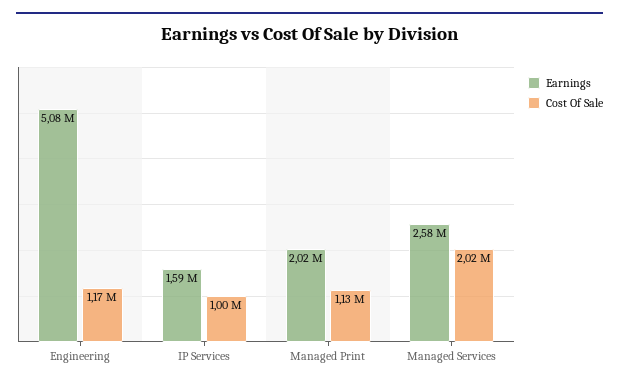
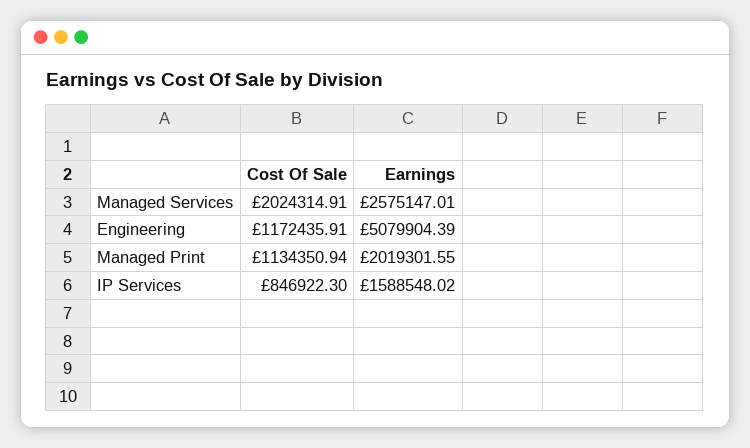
Cost Of Sale, IP Services: 1000000 -> 846922.3

